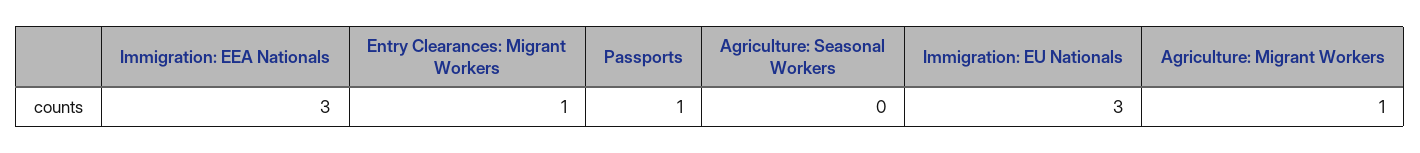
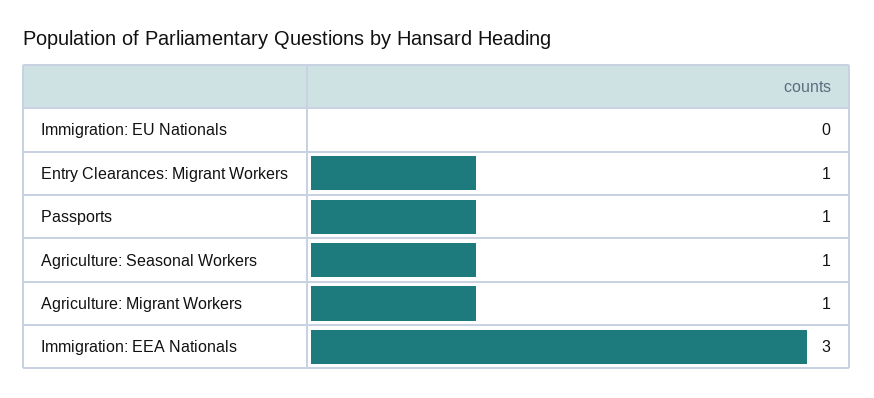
Agriculture: Seasonal Workers: 0 -> 1
Immigration: EU Nationals: 3 -> 0

